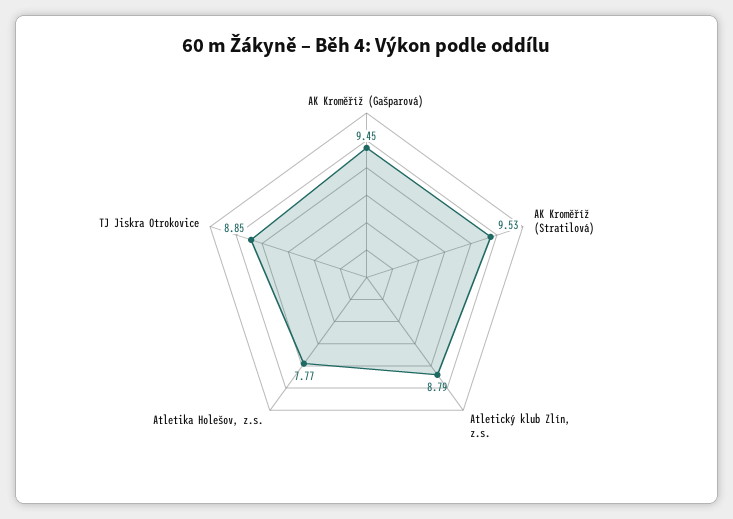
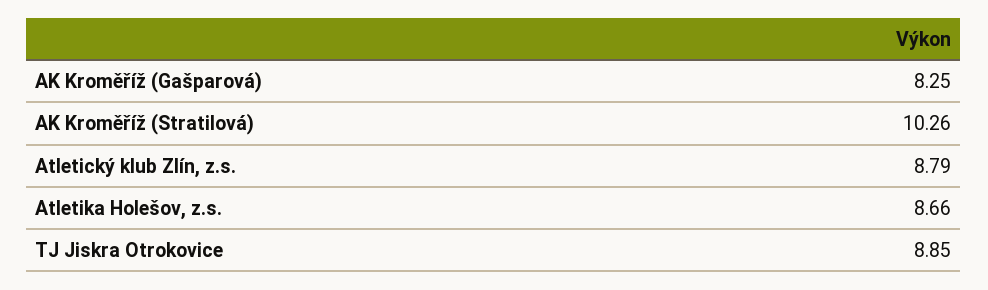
AK Kroměříž (Gašparová): 9.45 -> 8.25
AK Kroměříž (Stratilová): 9.53 -> 10.26
Atletika Holešov, z.s.: 7.77 -> 8.66

